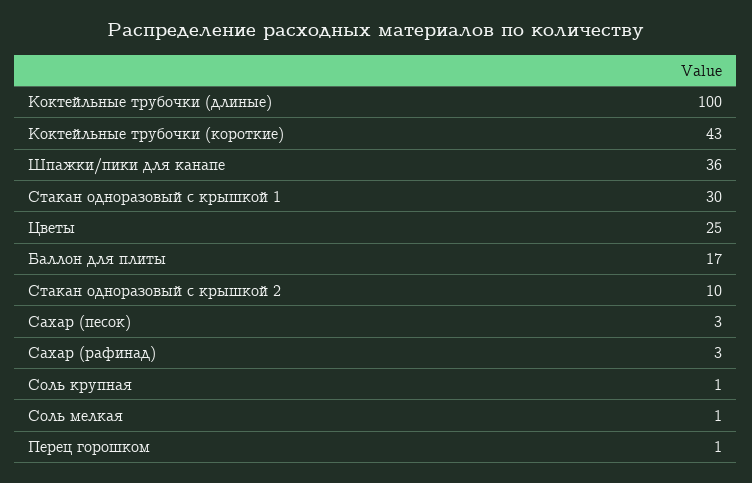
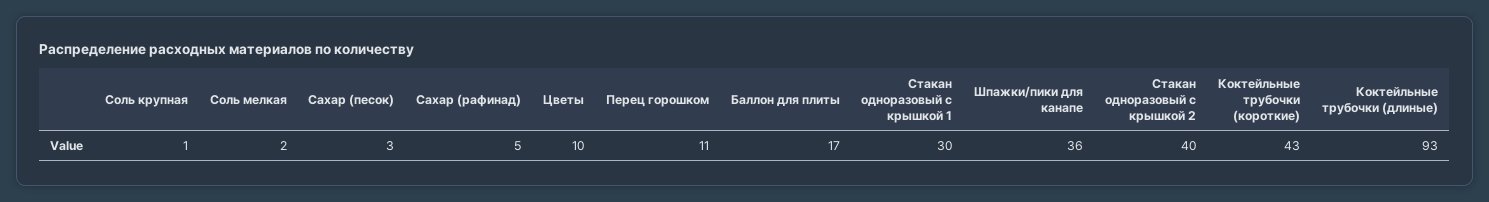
Коктейльные трубочки (длиные): 100 -> 93
Цветы: 25 -> 10
Стакан одноразовый с крышкой 2: 10 -> 40
Сахар (рафинад): 3 -> 5
Соль мелкая: 1 -> 2
Перец горошком: 1 -> 11

